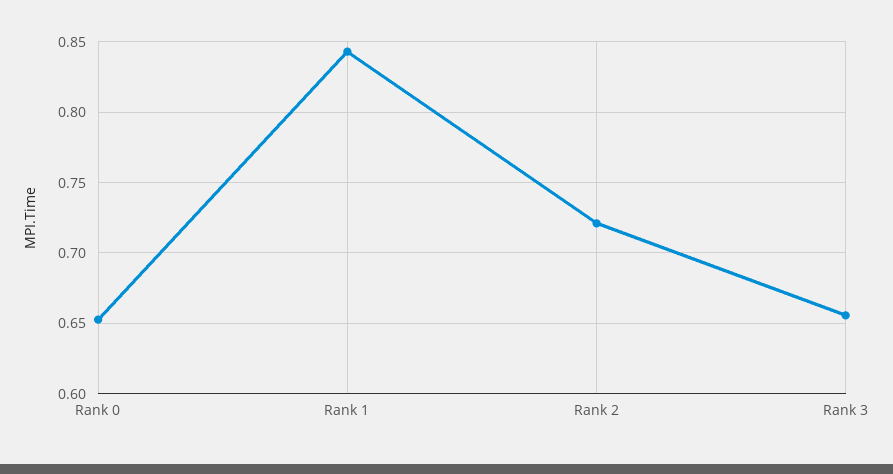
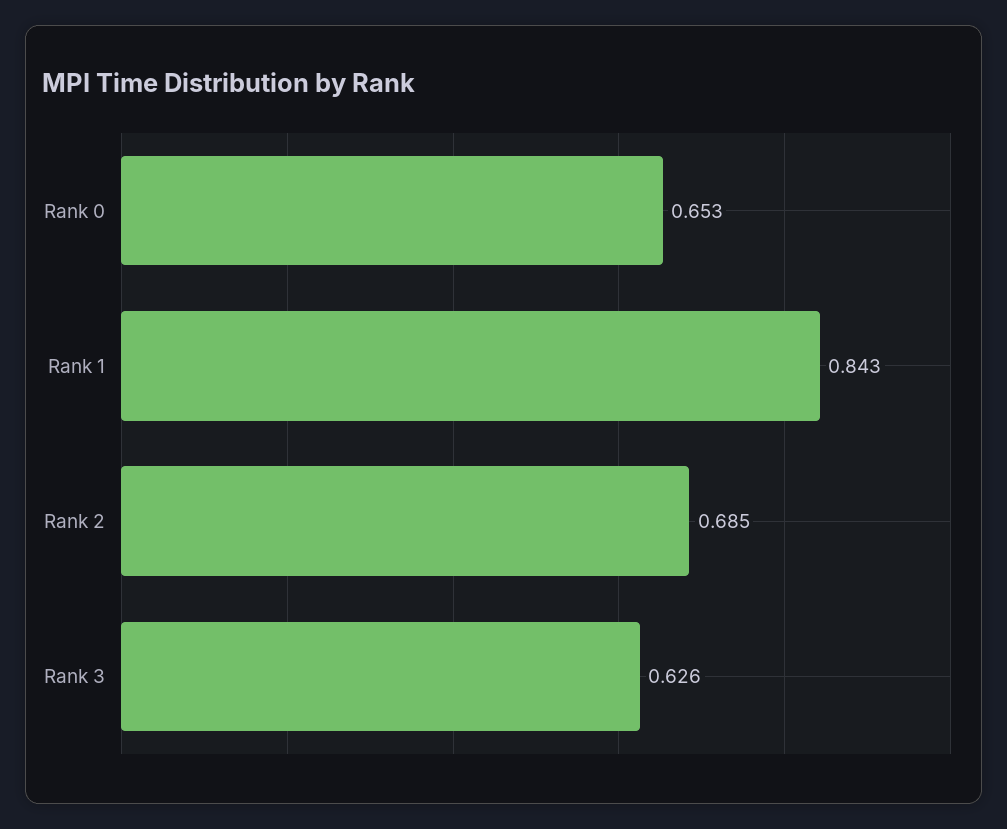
Rank 2: 0.72 -> 0.685
Rank 3: 0.655 -> 0.626

